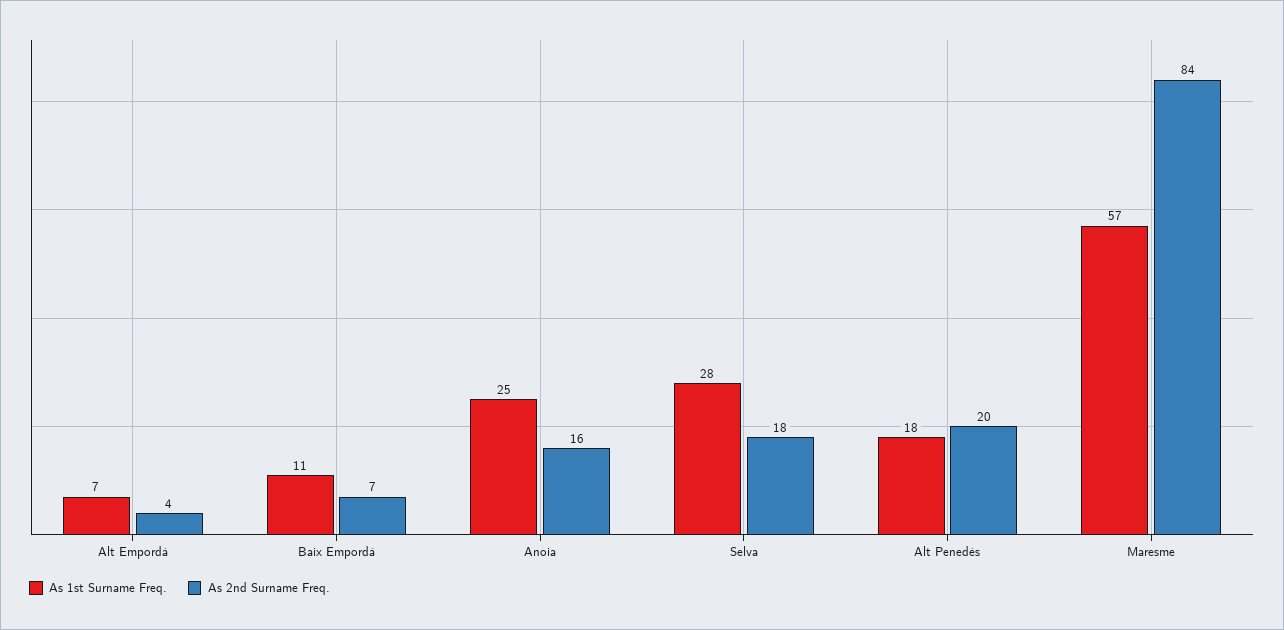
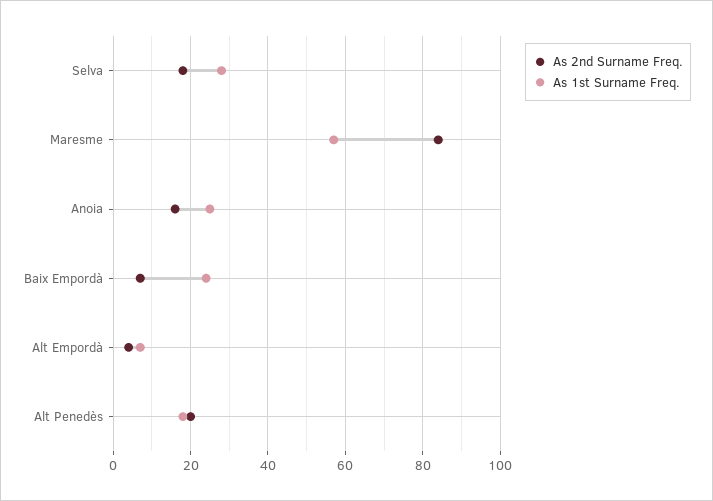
As 1st Surname Freq., Baix Empordà: 11 -> 25

